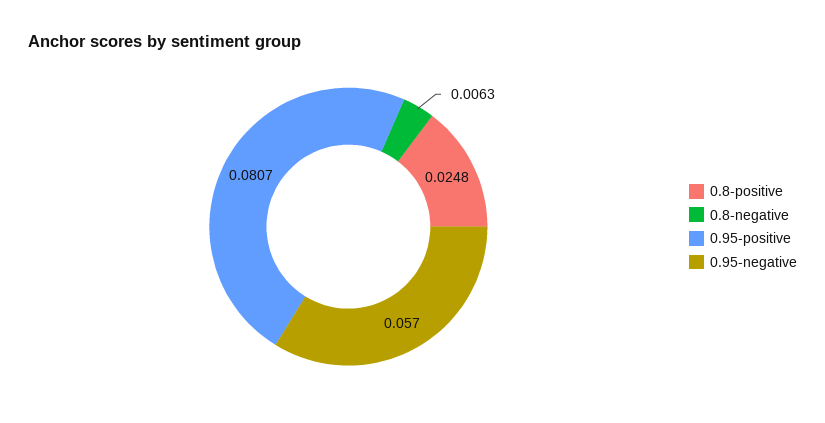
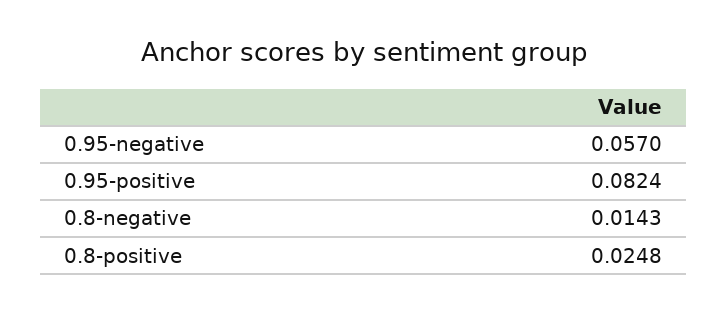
0.8-negative: 0.0063 -> 0.0143
0.95-positive: 0.0807 -> 0.0824

